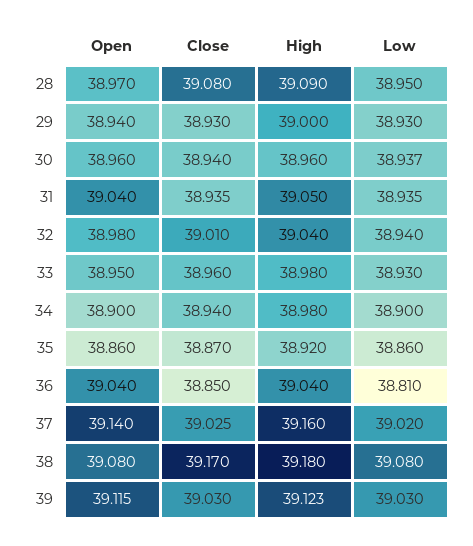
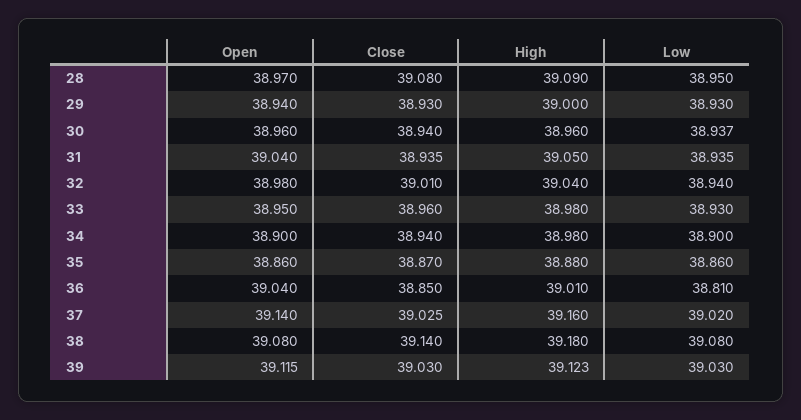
High, 35: 38.92 -> 38.88
High, 36: 39.04 -> 39.01
Close, 38: 39.17 -> 39.14

